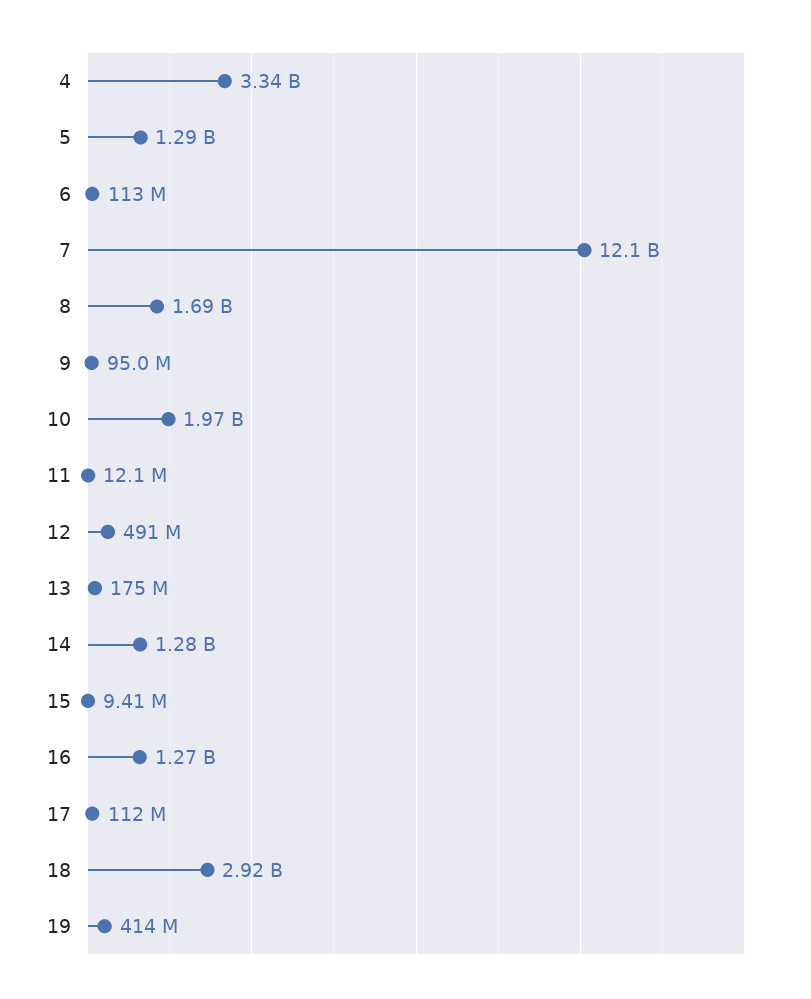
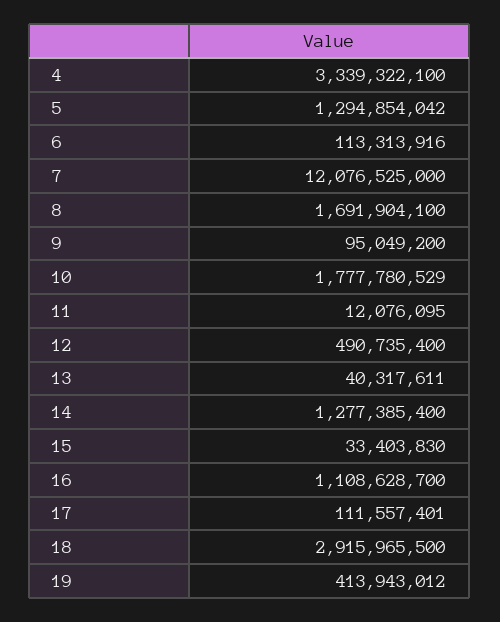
10: 1970000000 -> 1777780529
13: 175000000 -> 40317611
15: 9410000 -> 33403830
16: 1270000000 -> 1108628700

